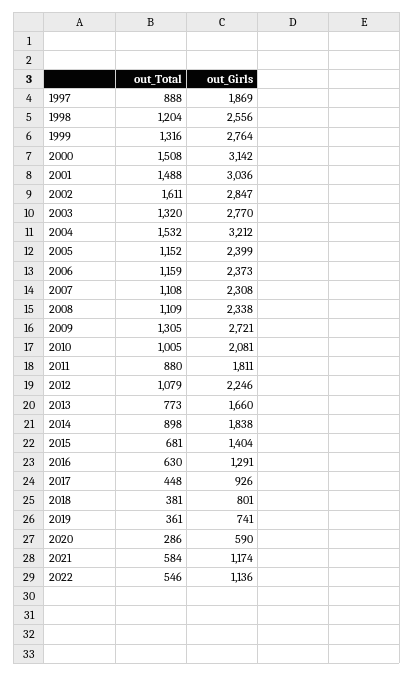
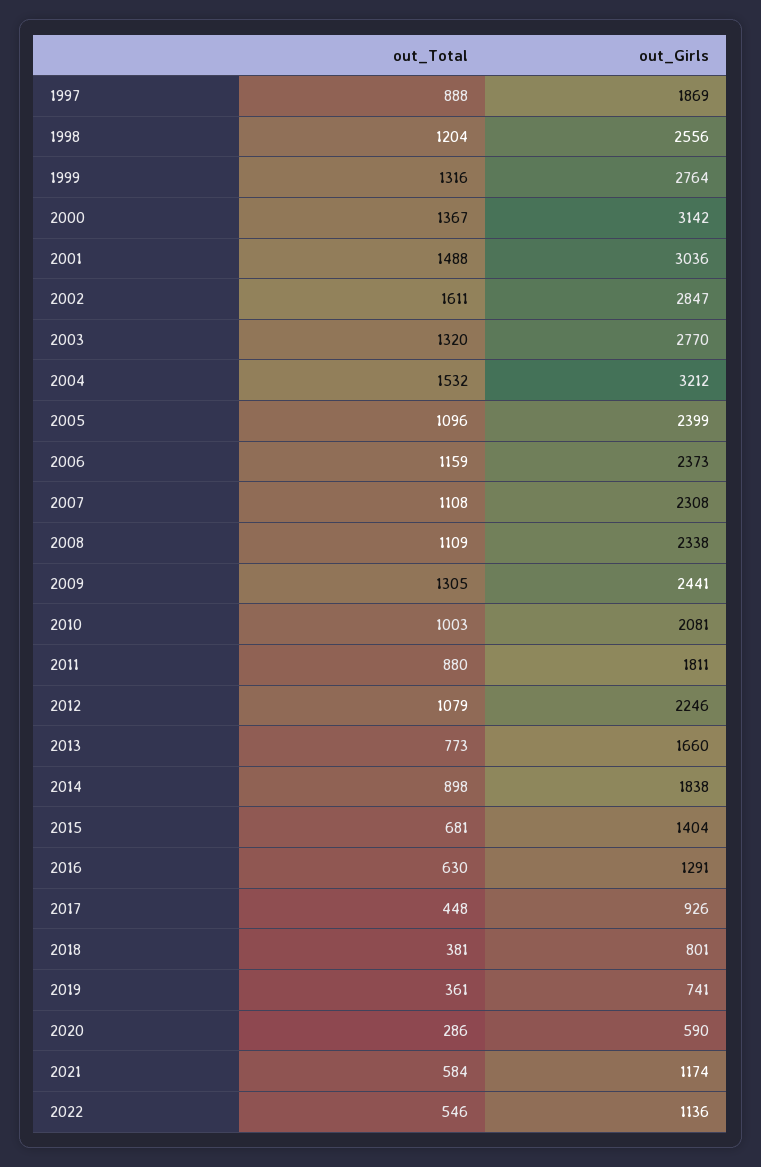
out_Total, 2000: 1508 -> 1367
out_Total, 2005: 1152 -> 1096
out_Girls, 2009: 2721 -> 2441
out_Total, 2010: 1005 -> 1003

